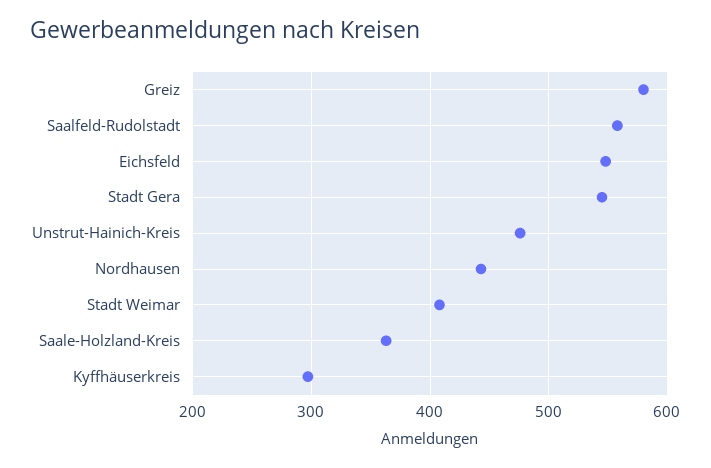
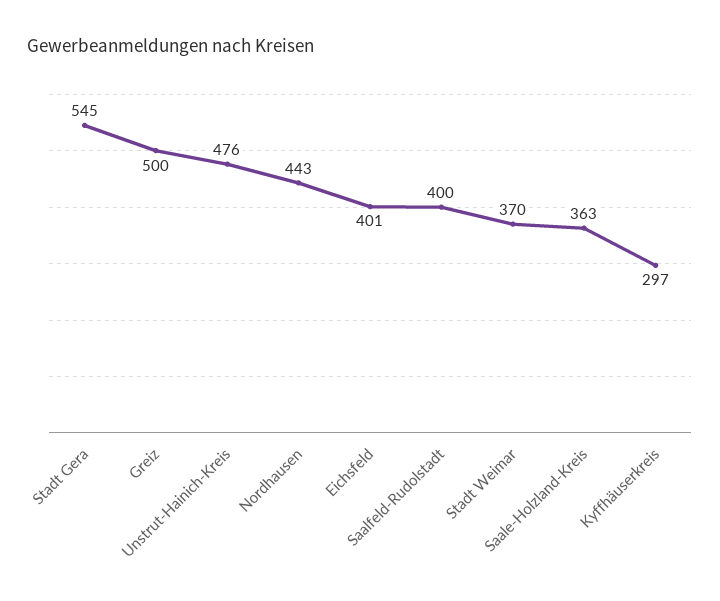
Greiz: 580 -> 500
Saalfeld-Rudolstadt: 560 -> 400
Eichsfeld: 550 -> 401
Stadt Weimar: 410 -> 370

